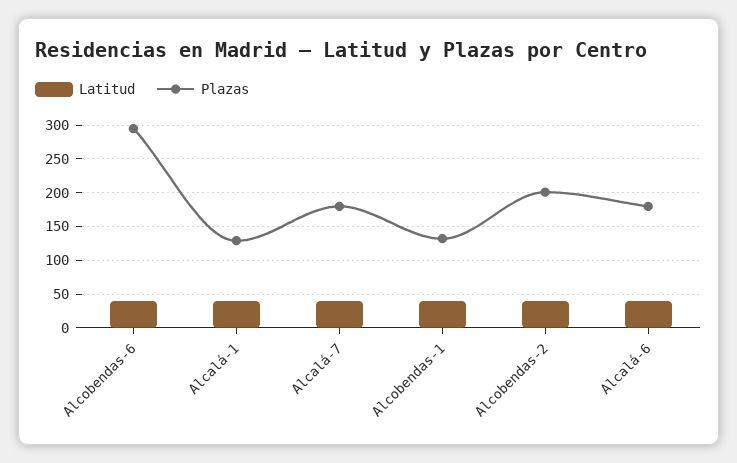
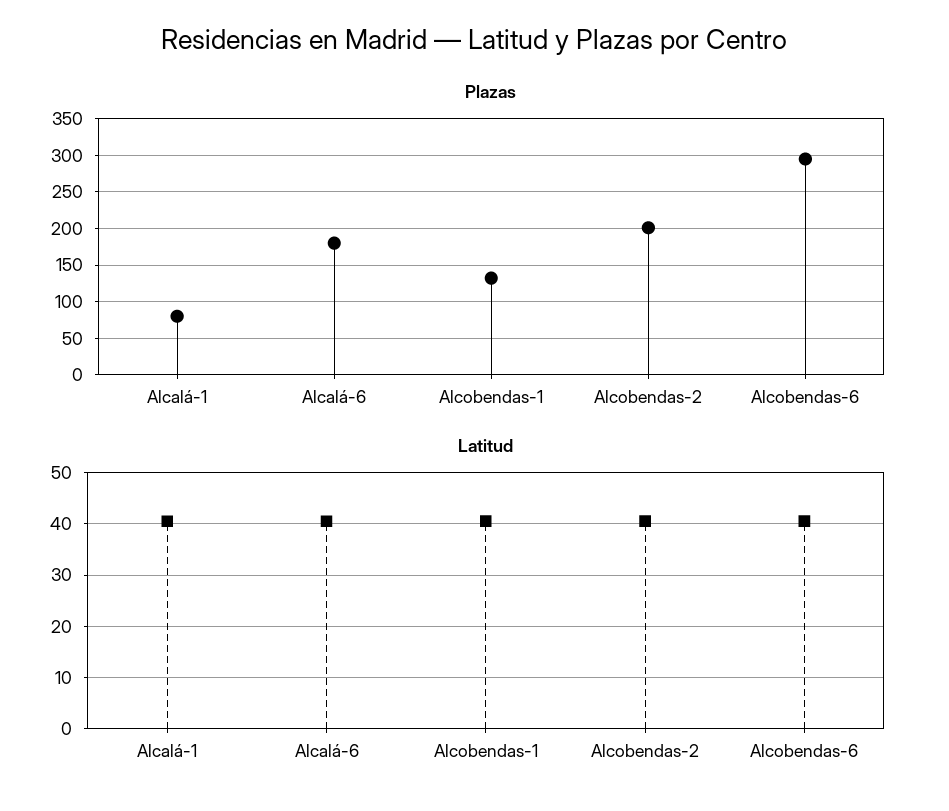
Plazas, Alcalá-1: 130 -> 80
Latitud, Alcalá-7: 40 -> none
Plazas, Alcalá-7: 180 -> none

